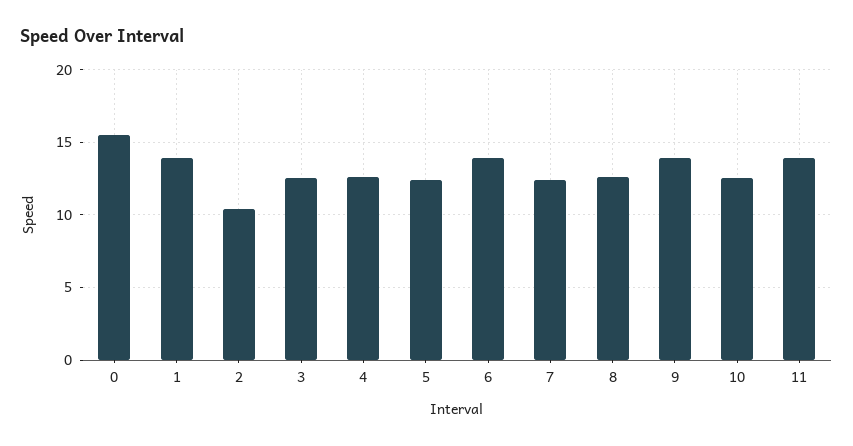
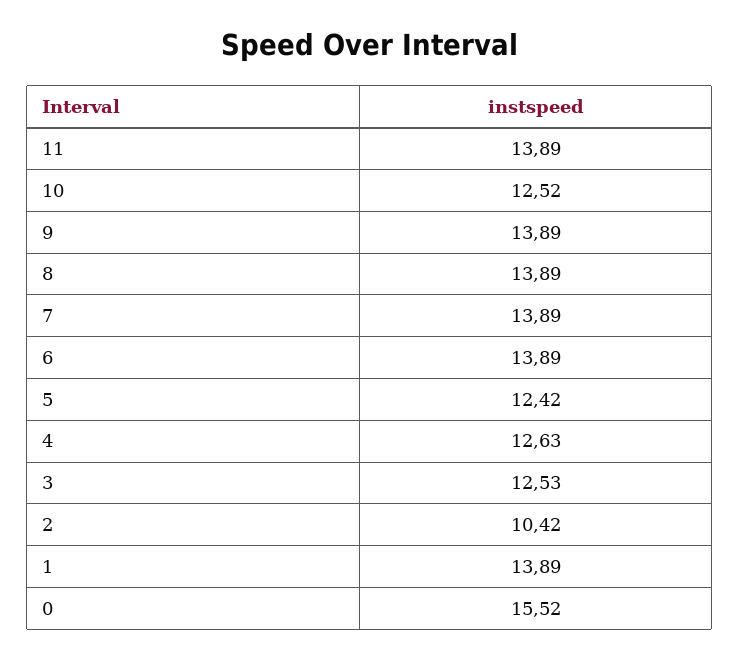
7: 12.5 -> 13.89
8: 12.5 -> 13.89

